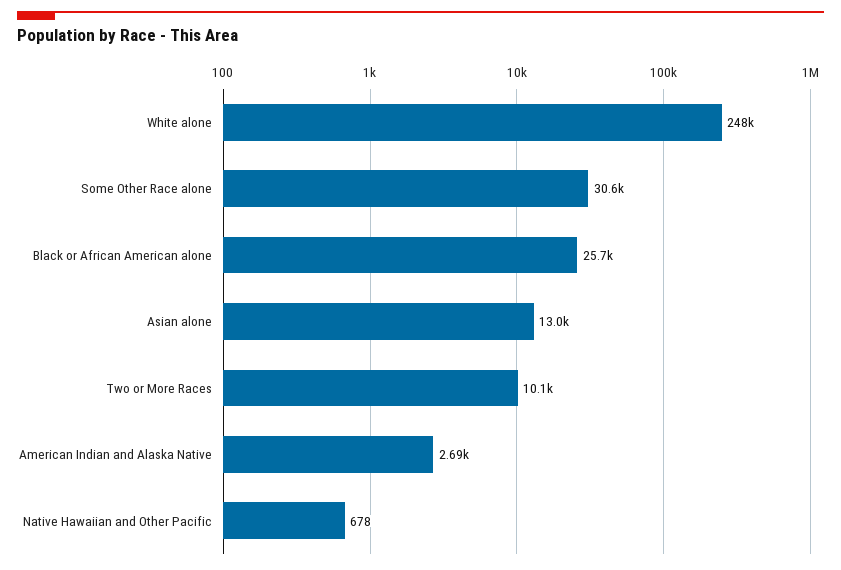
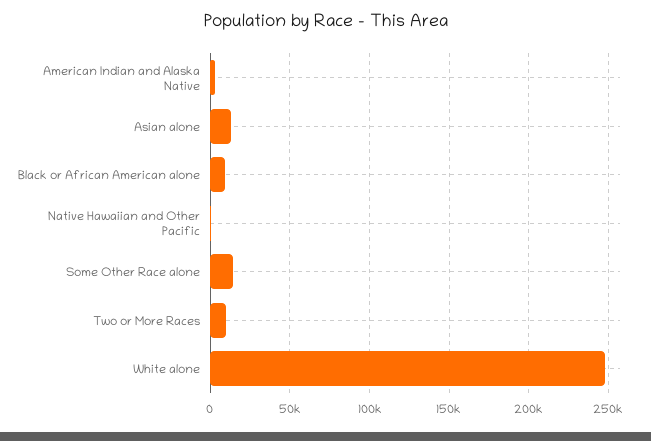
Some Other Race alone: 30600 -> 15000
Black or African American alone: 25700 -> 10000

